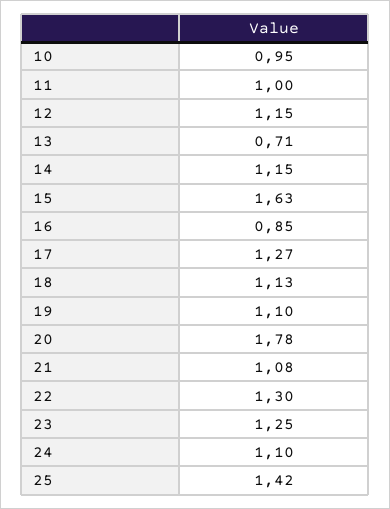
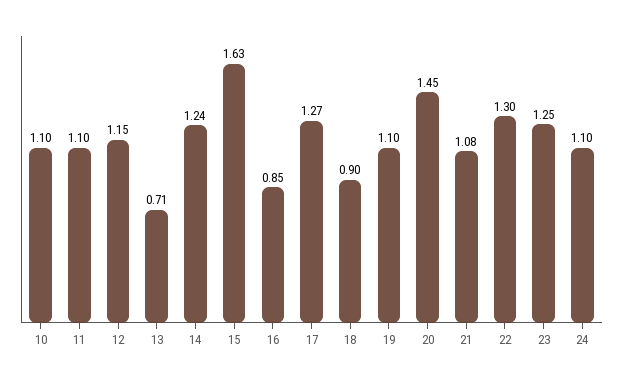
10: 0.95 -> 1.1
11: 1 -> 1.1
14: 1.15 -> 1.24
18: 1.13 -> 0.9
20: 1.78 -> 1.45
25: 1.42 -> none

